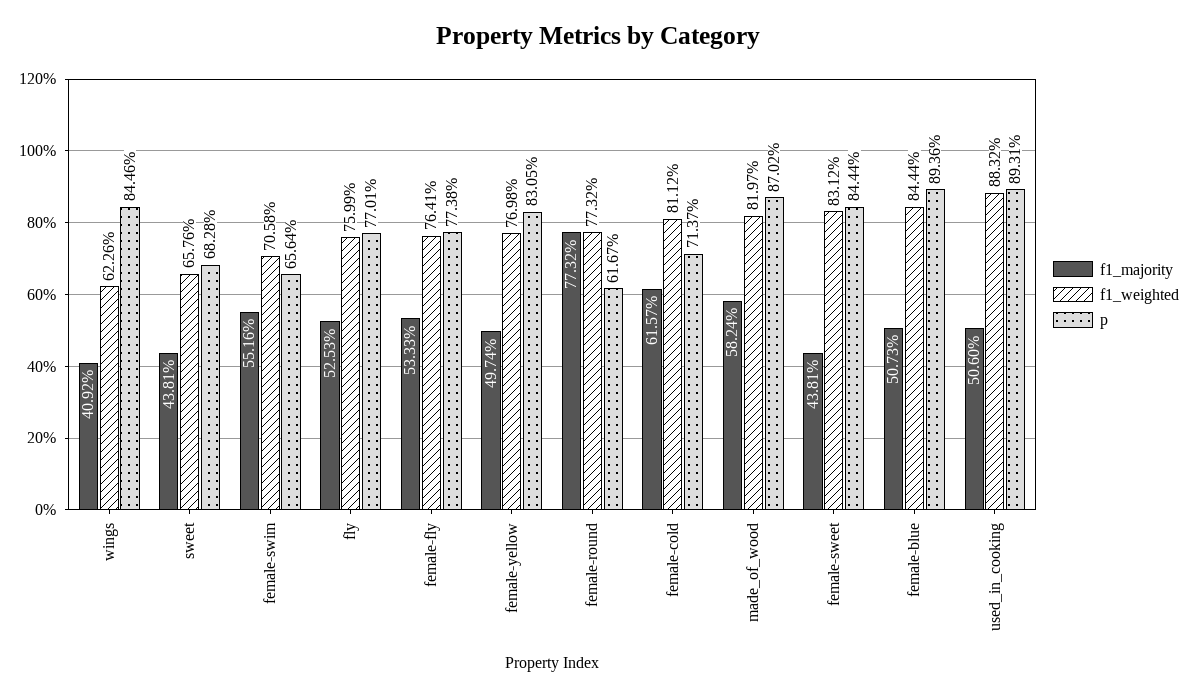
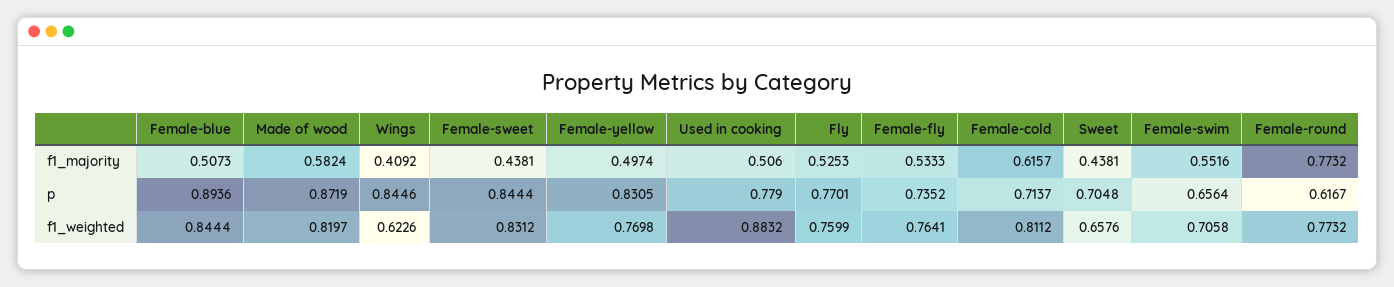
p, sweet: 0.6828 -> 0.7048
p, female-fly: 0.7738 -> 0.7352
p, made_of_wood: 0.8702 -> 0.8719
p, used_in_cooking: 0.8931 -> 0.779

